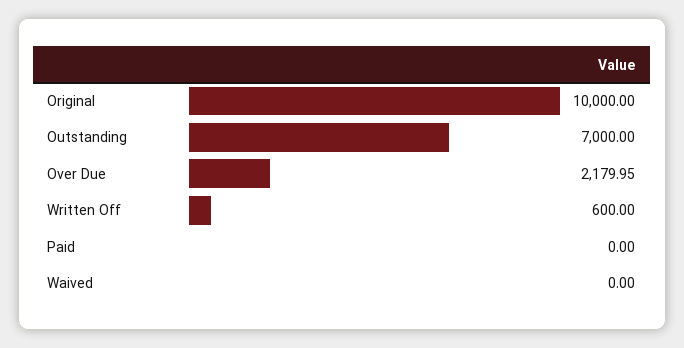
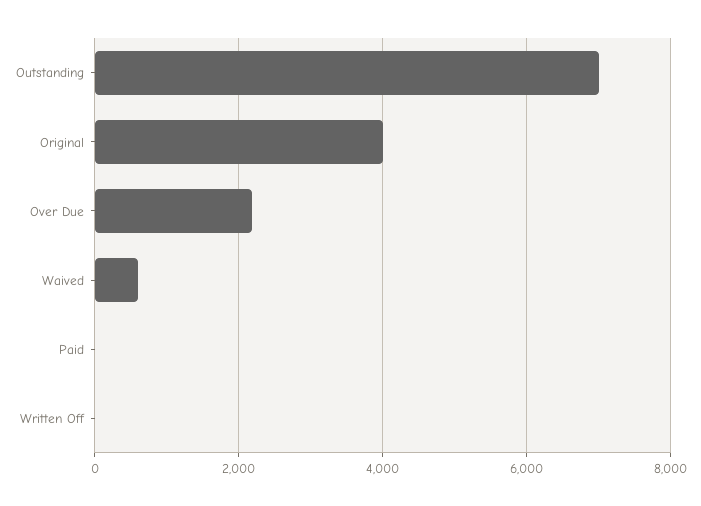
Original: 10000 -> 4000
Written Off: 600 -> 0
Waived: 0 -> 600

